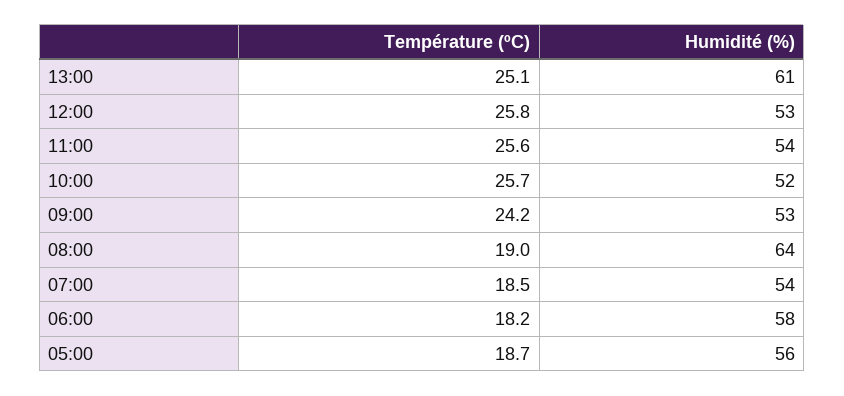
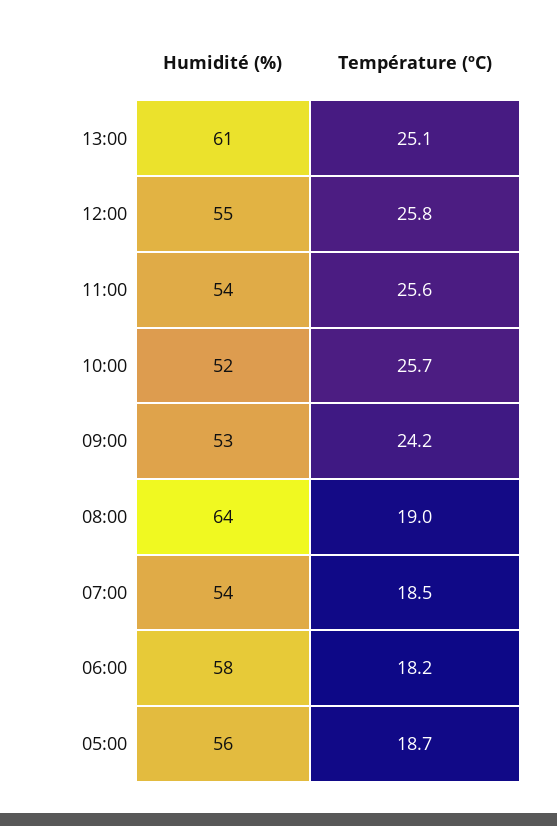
Humidité (%), 12:00: 53 -> 55

